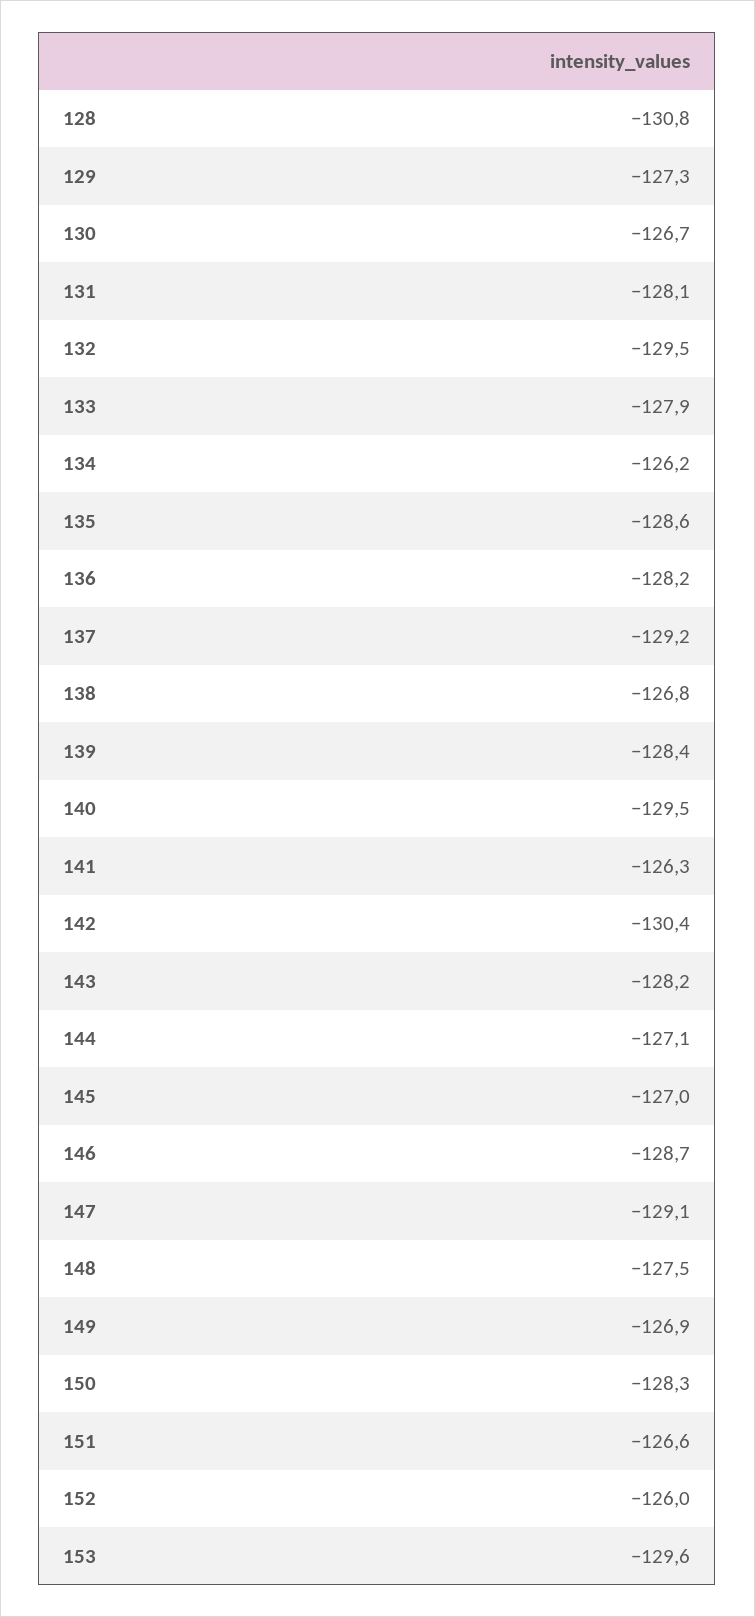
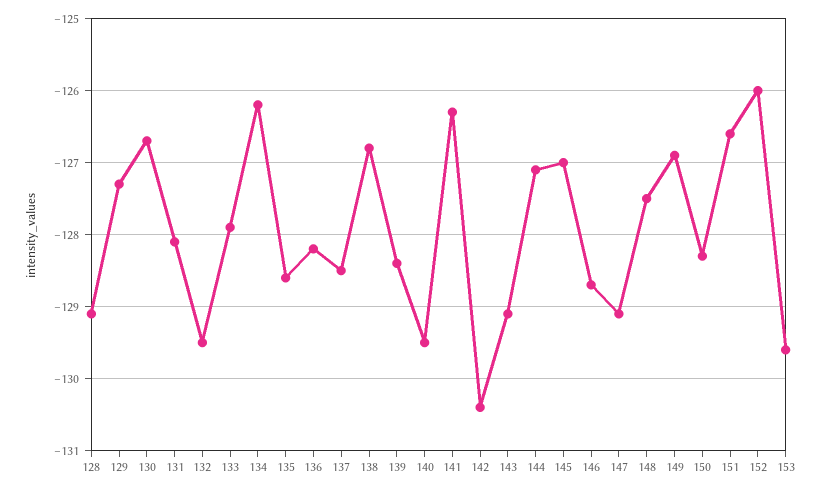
128: -130.8 -> -129.1
137: -129.2 -> -128.5
143: -128.2 -> -129.1

